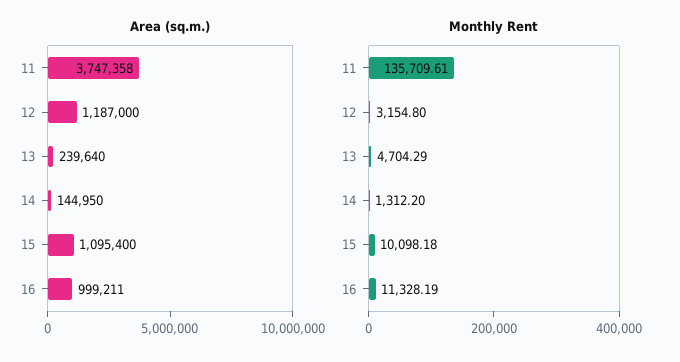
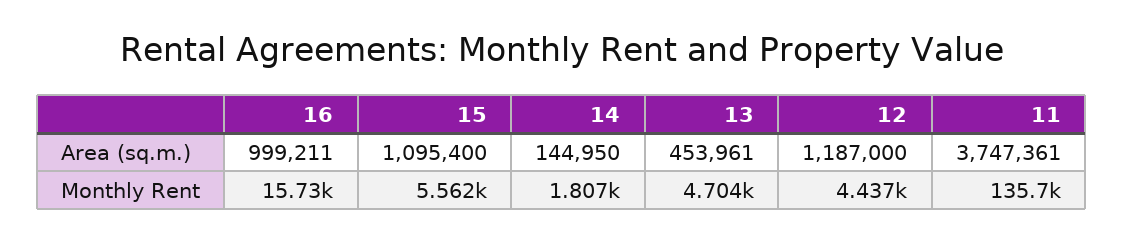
Area (sq.m.), 11: 3747358 -> 3747361
Area (sq.m.), 13: 239640 -> 453961
Monthly Rent, 12: 3154.8 -> 4437
Monthly Rent, 14: 1312.2 -> 1807
Monthly Rent, 15: 10098.18 -> 5562
Monthly Rent, 16: 11328.19 -> 15730

